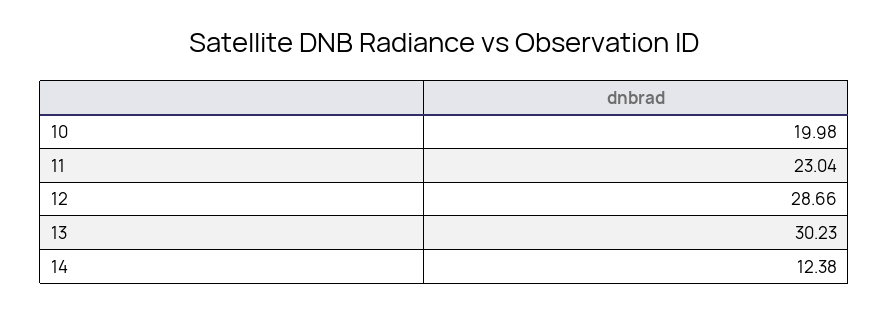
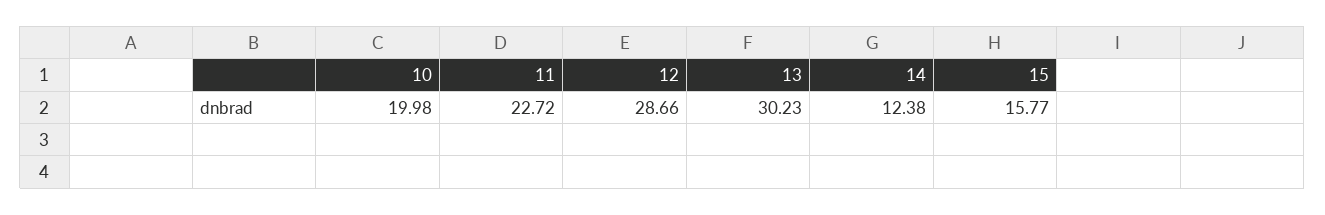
11: 23.04 -> 22.72
15: none -> 15.77

